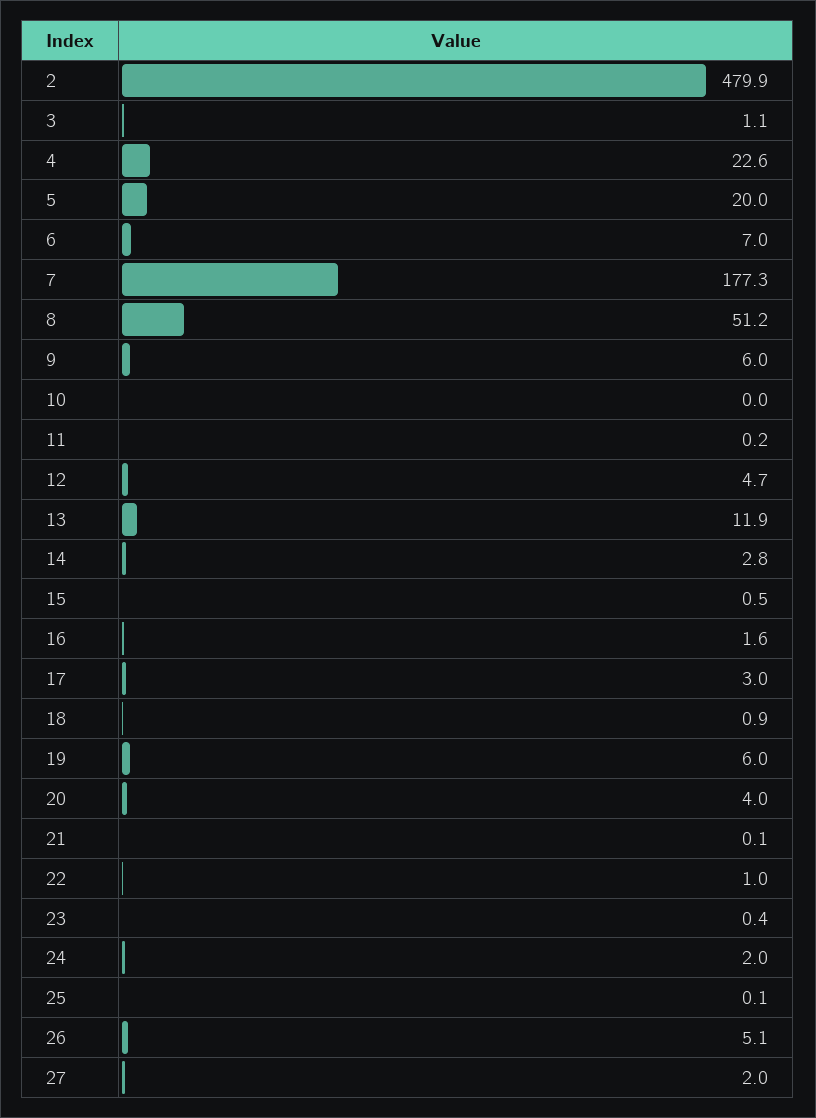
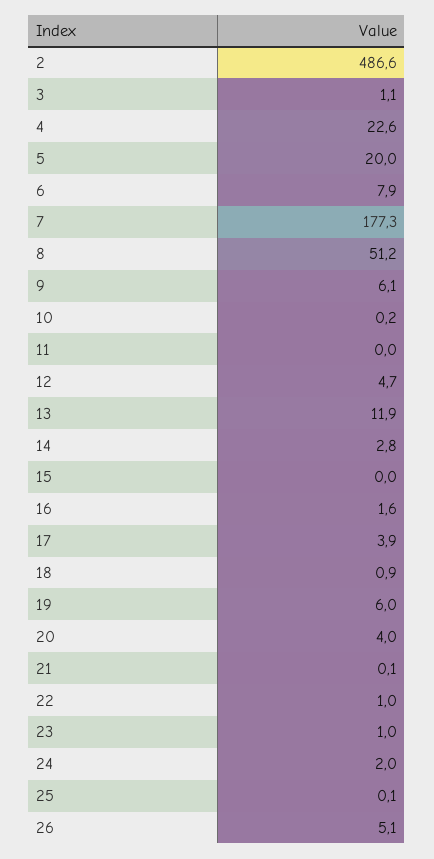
2: 479.9 -> 486.6
6: 7 -> 7.9
9: 6 -> 6.1
10: 0 -> 0.2
11: 0.2 -> 0
15: 0.5 -> 0
17: 3 -> 3.9
23: 0.4 -> 1
27: 2 -> none

